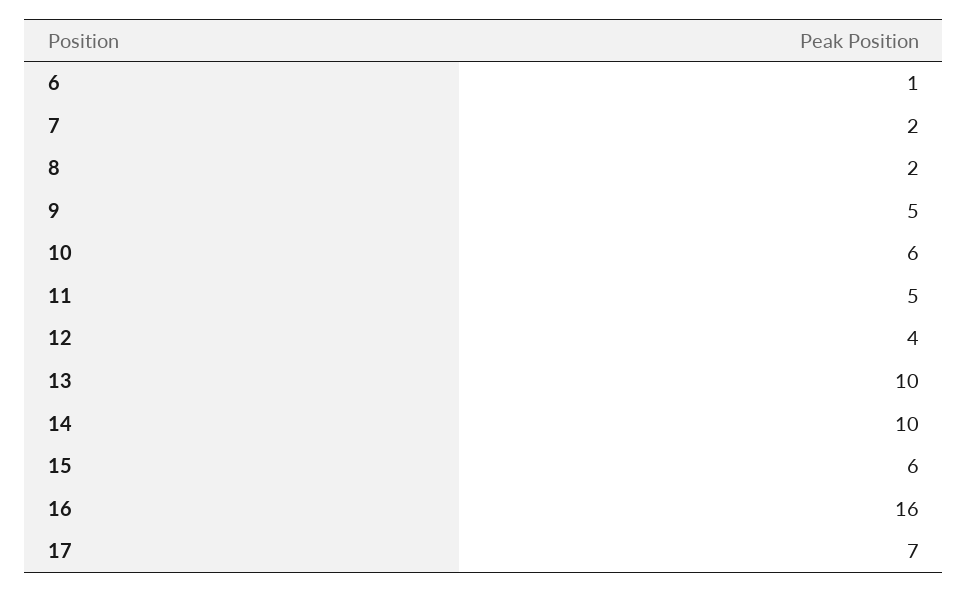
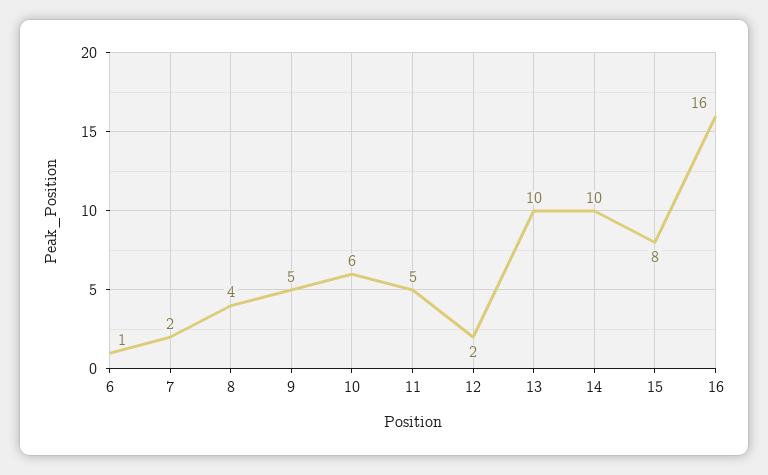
8: 2 -> 4
12: 4 -> 2
15: 6 -> 8
17: 7 -> none

